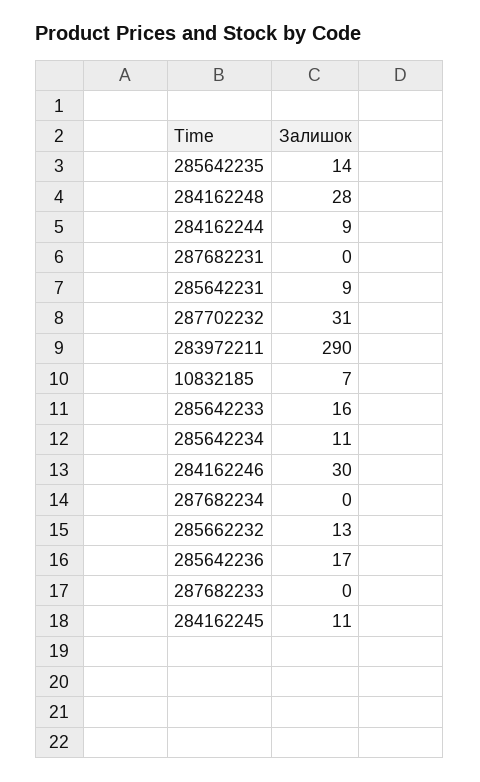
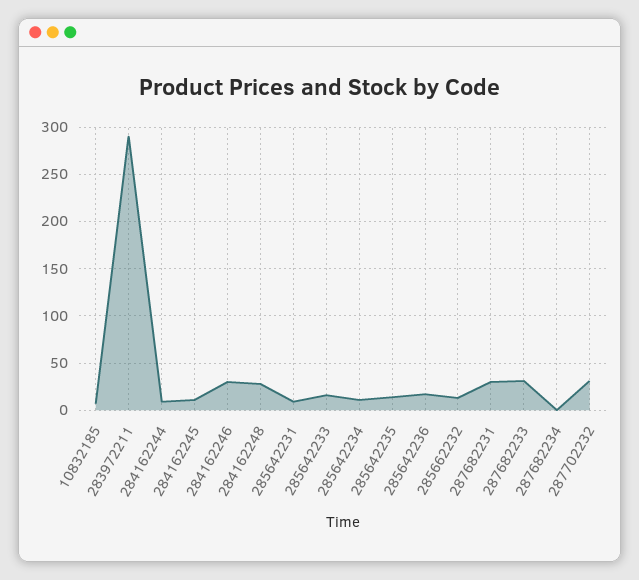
287682231: 0 -> 30
287682233: 0 -> 30

